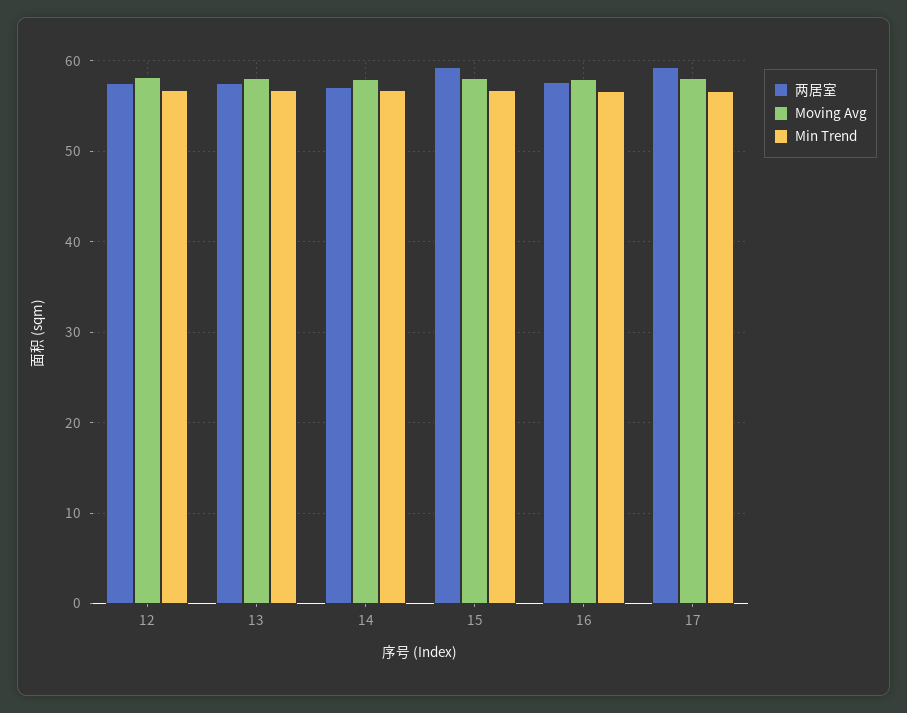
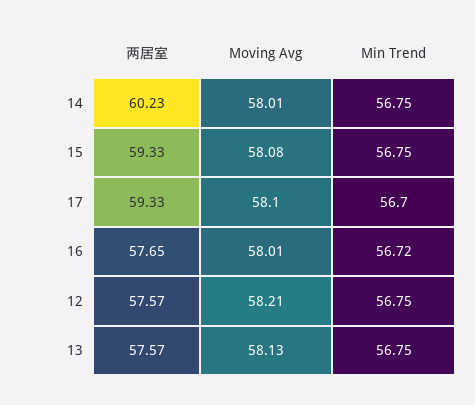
两居室, 14: 57 -> 60.23

